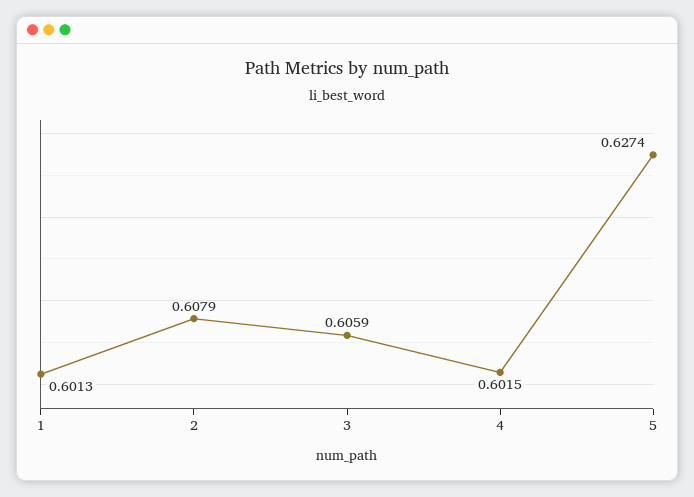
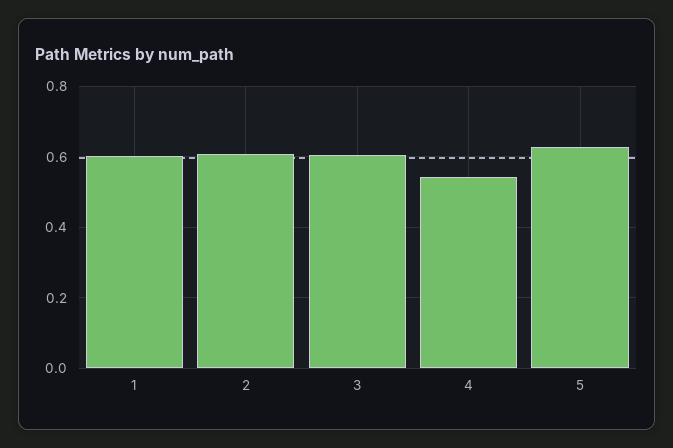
4: 0.6015 -> 0.54

